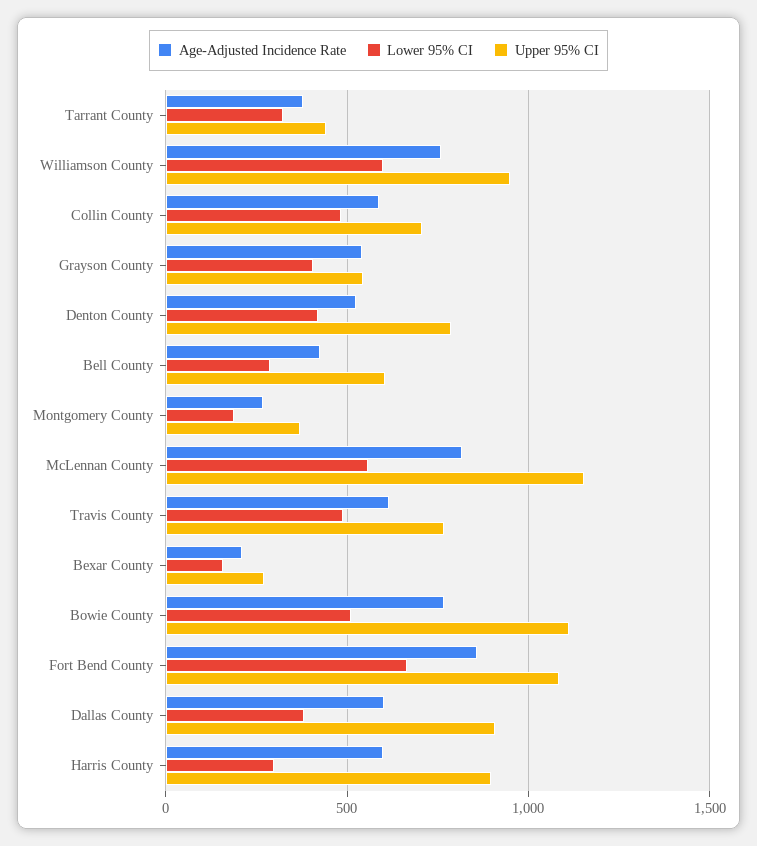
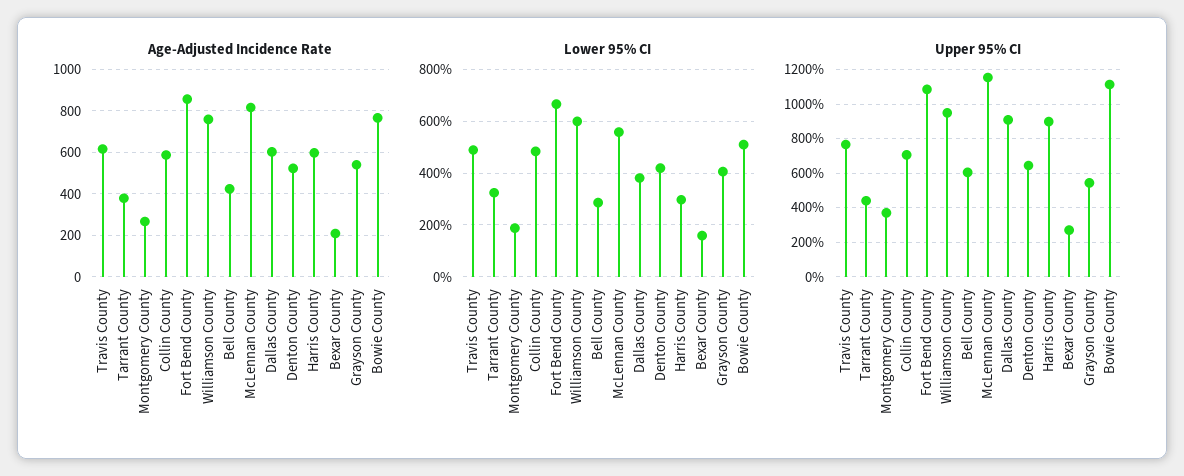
Upper 95% CI, Denton County: 800 -> 650

